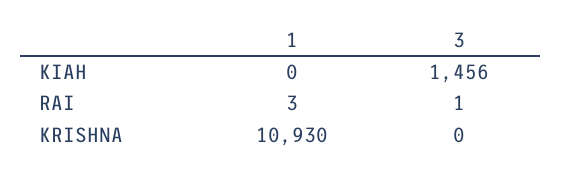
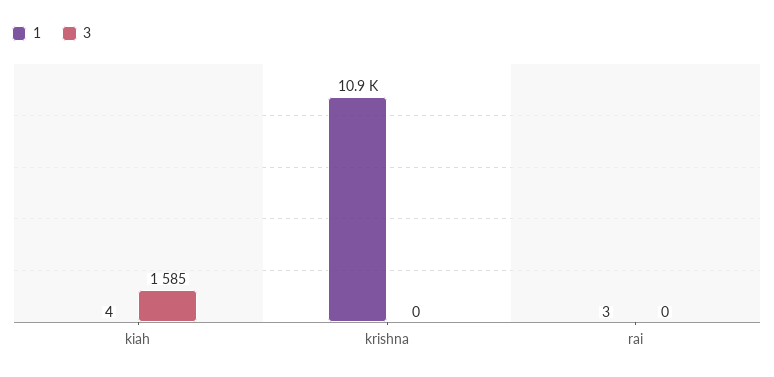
1, KIAH: 0 -> 4
3, KIAH: 1456 -> 1585
3, RAI: 1 -> 0

